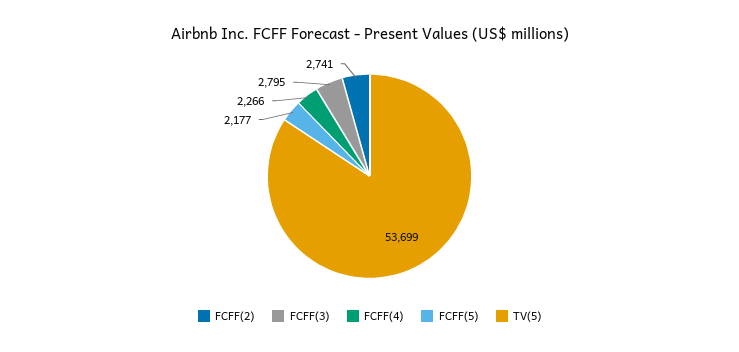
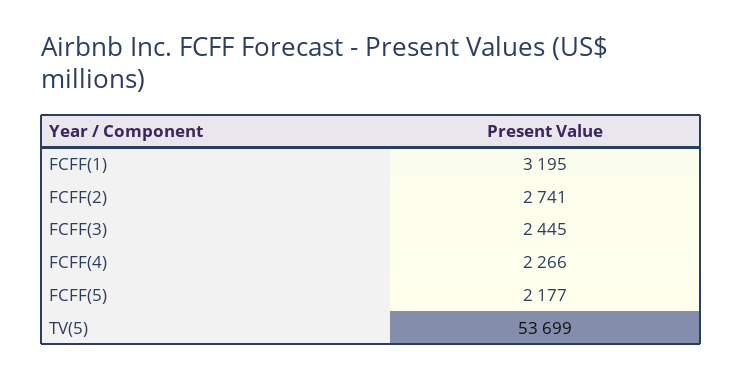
FCFF(3): 2795 -> 2445
FCFF(1): none -> 3195

